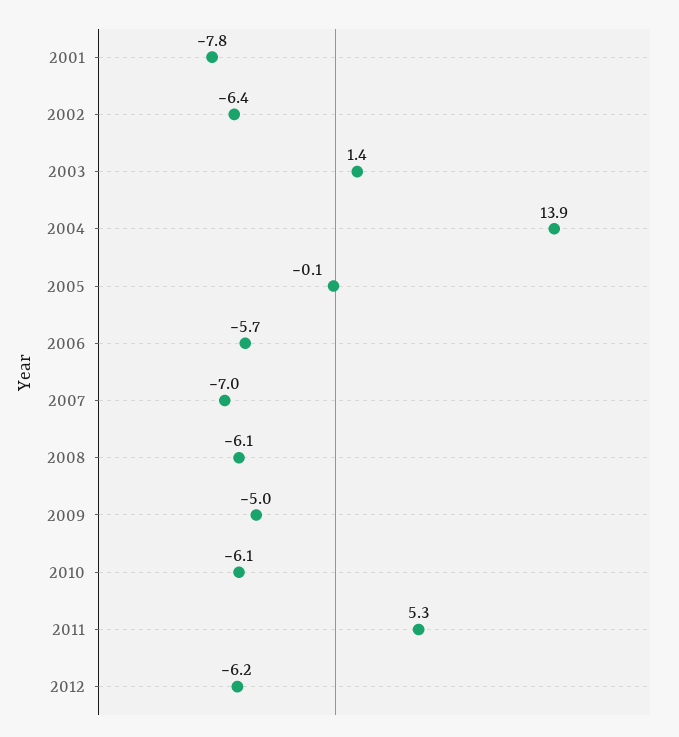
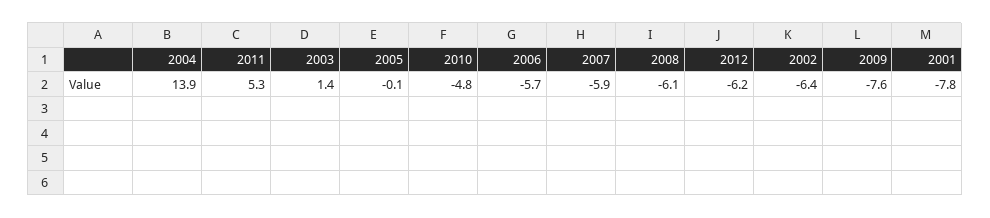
2007: -7 -> -5.9
2009: -5 -> -7.6
2010: -6.1 -> -4.8

